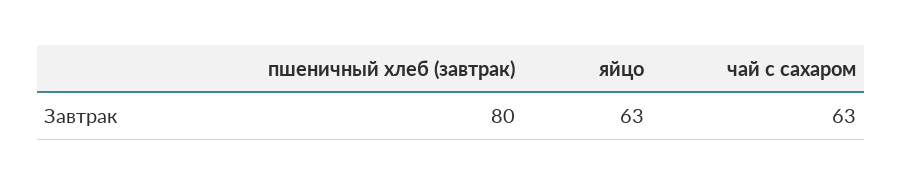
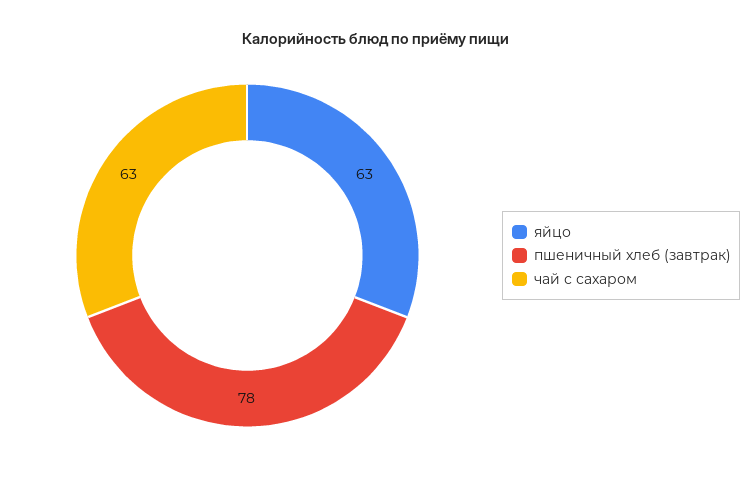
пшеничный хлеб (завтрак): 80 -> 78

